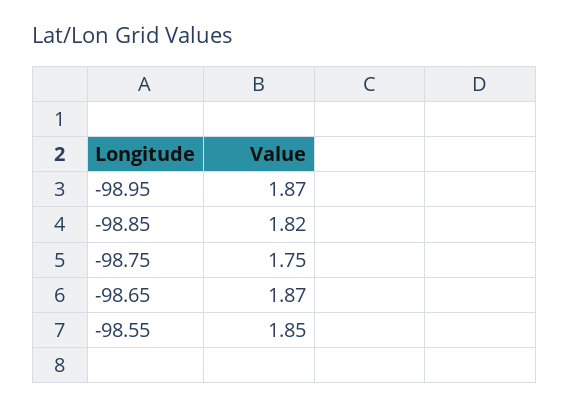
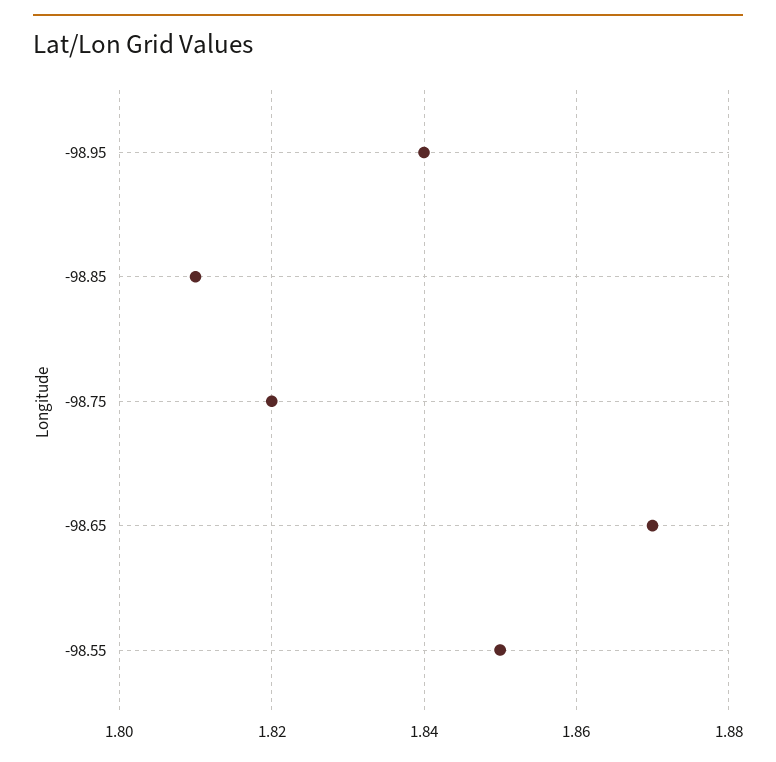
-98.95: 1.87 -> 1.84
-98.85: 1.82 -> 1.81
-98.75: 1.75 -> 1.82

